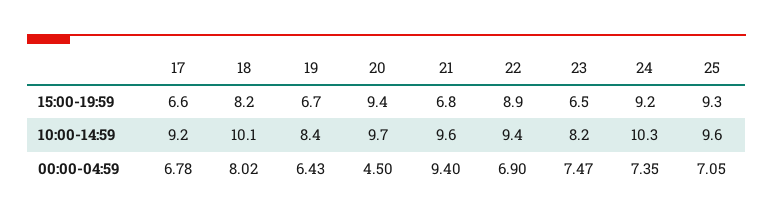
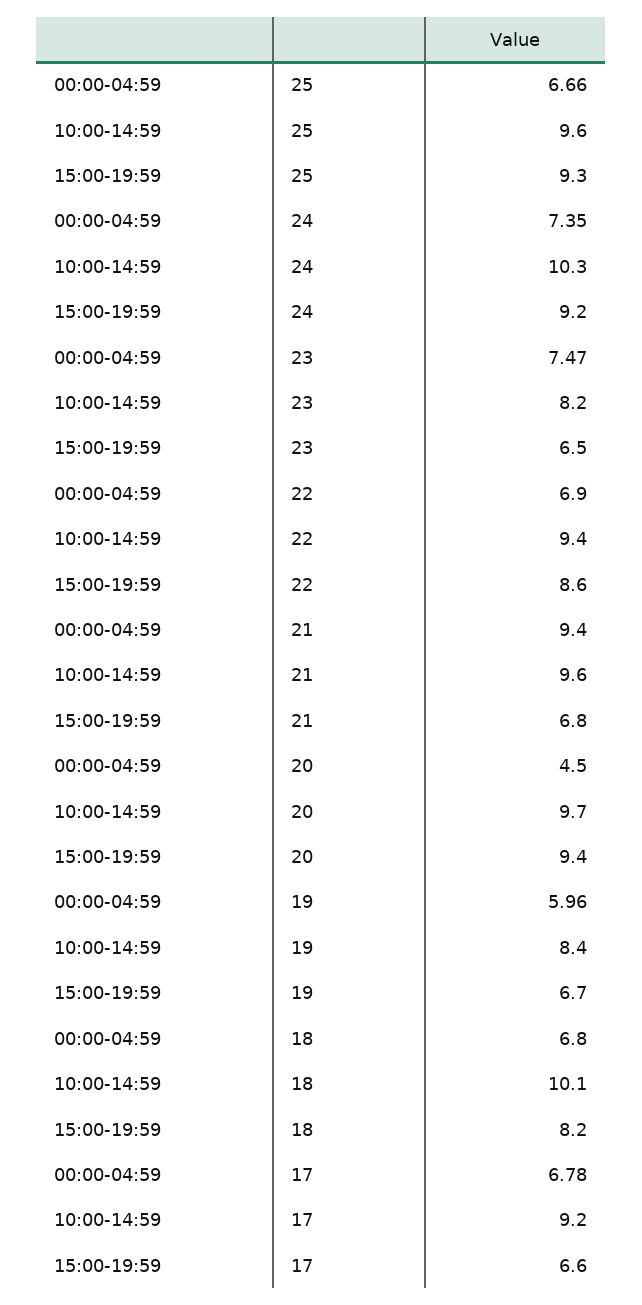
22, 15:00-19:59: 8.9 -> 8.6
18, 00:00-04:59: 8.02 -> 6.8
19, 00:00-04:59: 6.43 -> 5.96
25, 00:00-04:59: 7.05 -> 6.66

